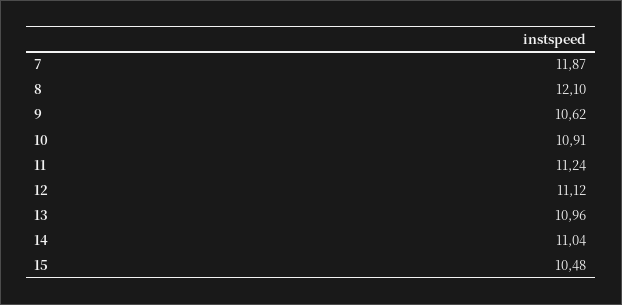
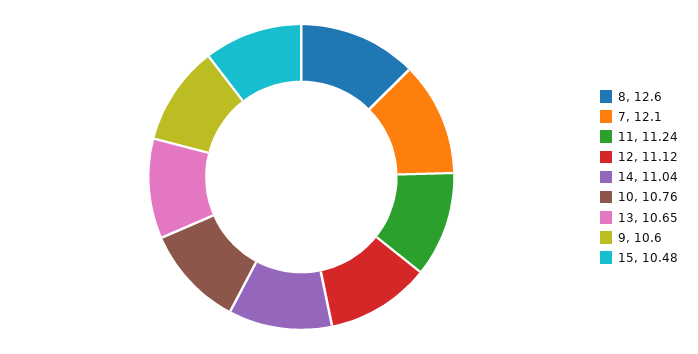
7: 11.87 -> 12.1
8: 12.1 -> 12.6
9: 10.62 -> 10.6
10: 10.91 -> 10.76
13: 10.96 -> 10.65

